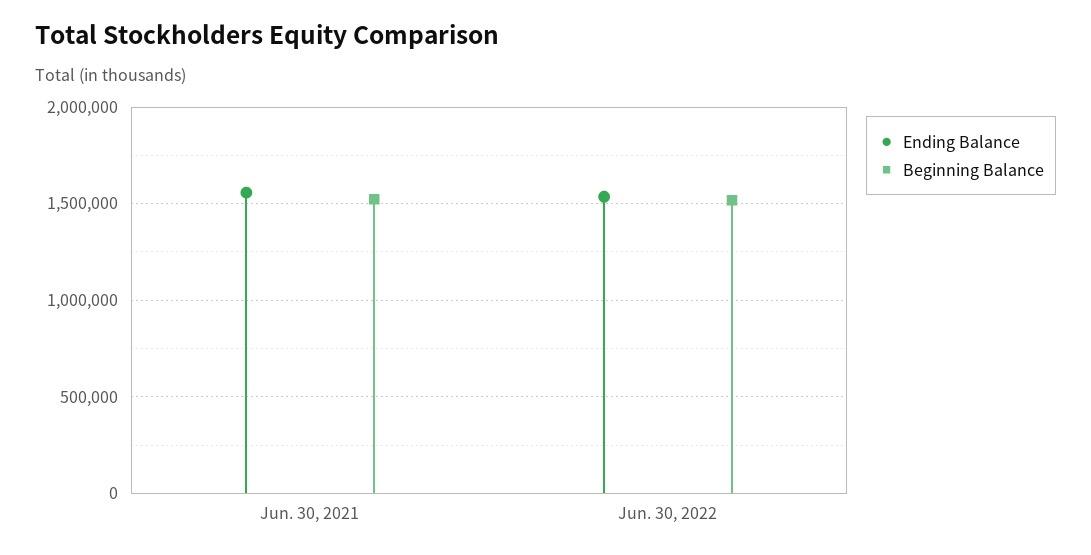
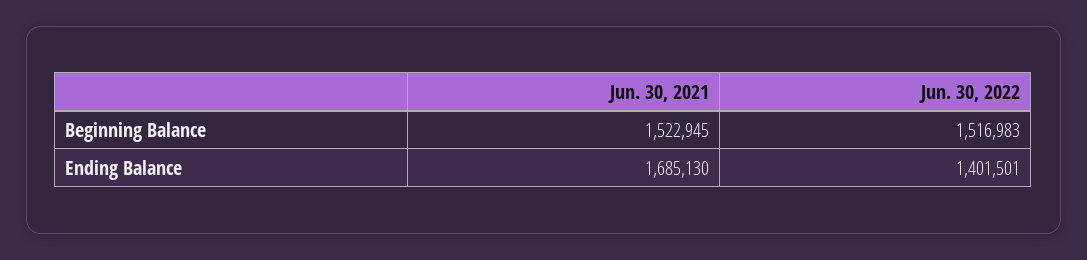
Ending Balance, Jun. 30, 2021: 1550000 -> 1685130
Ending Balance, Jun. 30, 2022: 1550000 -> 1401501

